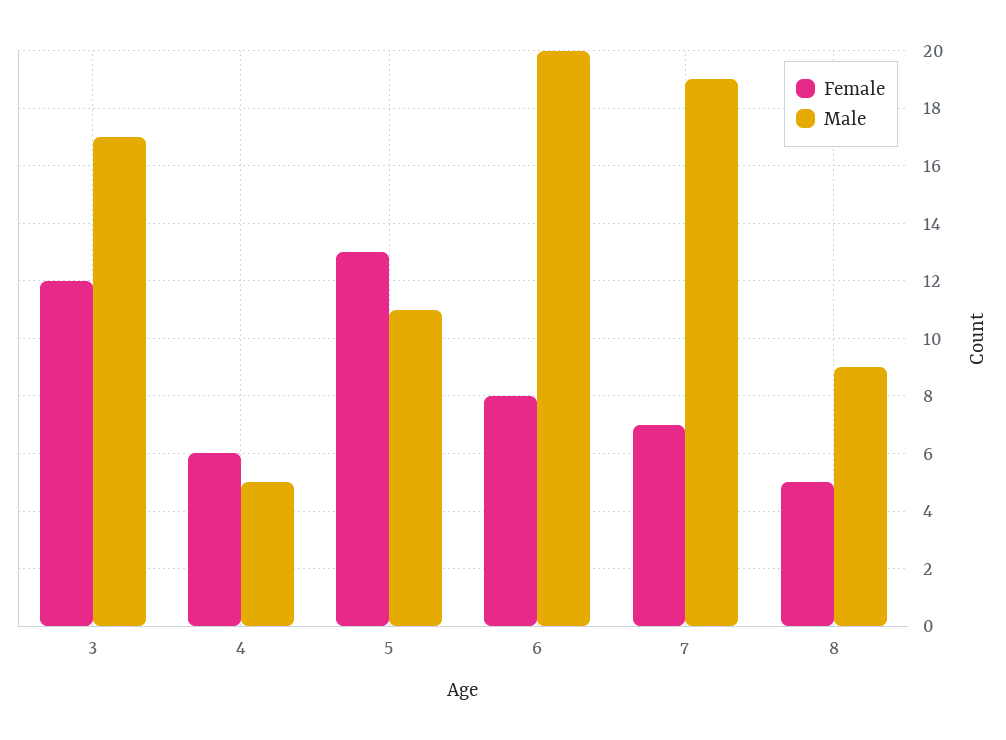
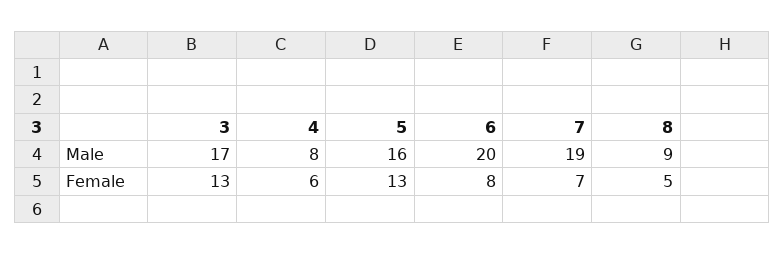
Female, 3: 12 -> 13
Male, 4: 5 -> 8
Male, 5: 11 -> 16

